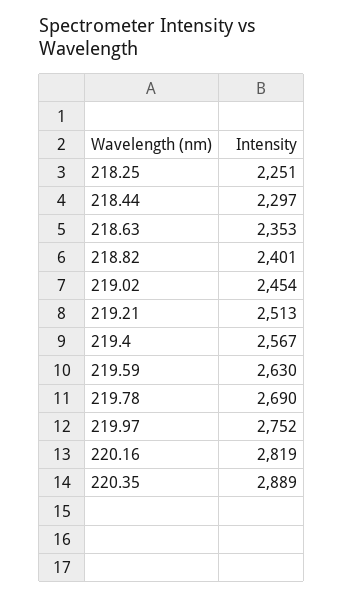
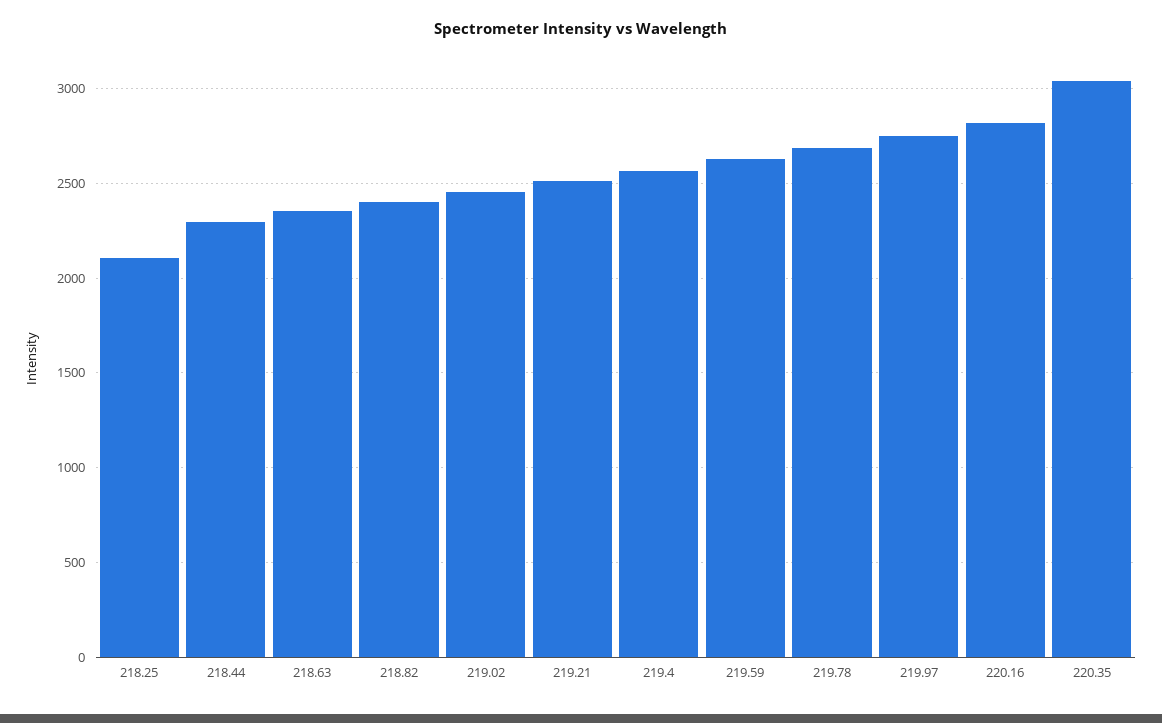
218.25: 2251 -> 2100
220.35: 2889 -> 3050

